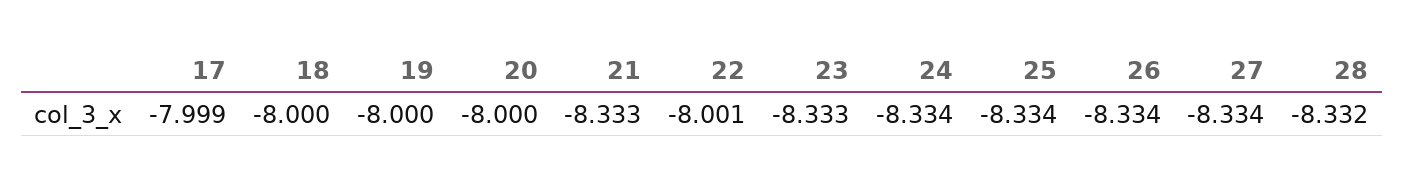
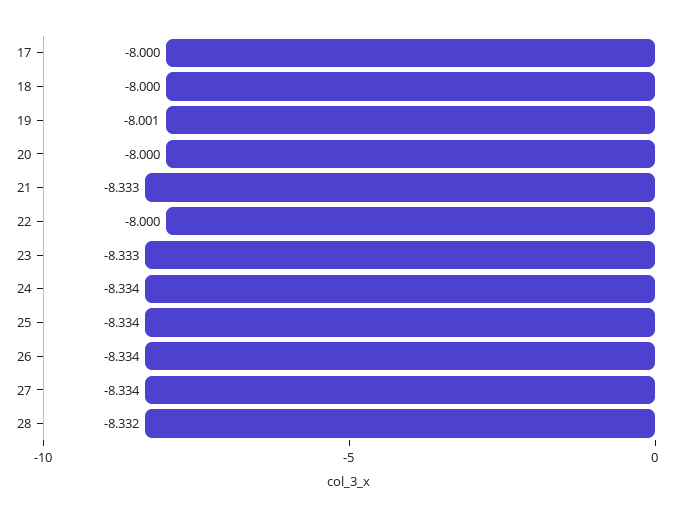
17: -7.999 -> -8
19: -8 -> -8.001
22: -8.001 -> -8

